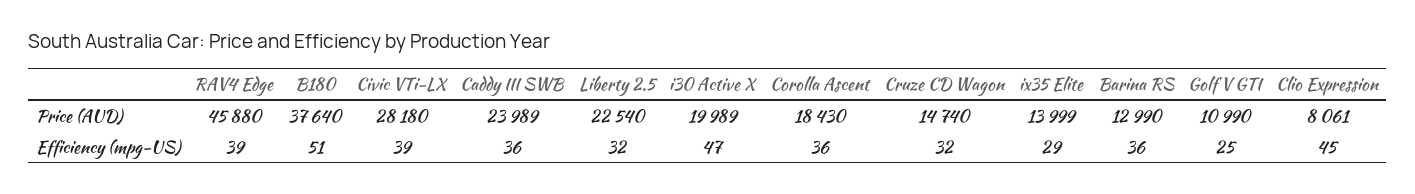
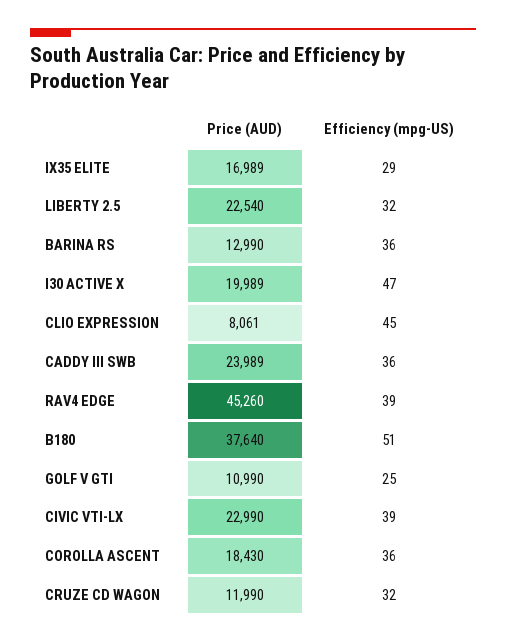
RAV4 Edge, Price (AUD): 45880 -> 45260
Civic VTi-LX, Price (AUD): 28180 -> 22990
Cruze CD Wagon, Price (AUD): 14740 -> 11990
ix35 Elite, Price (AUD): 13999 -> 16989

